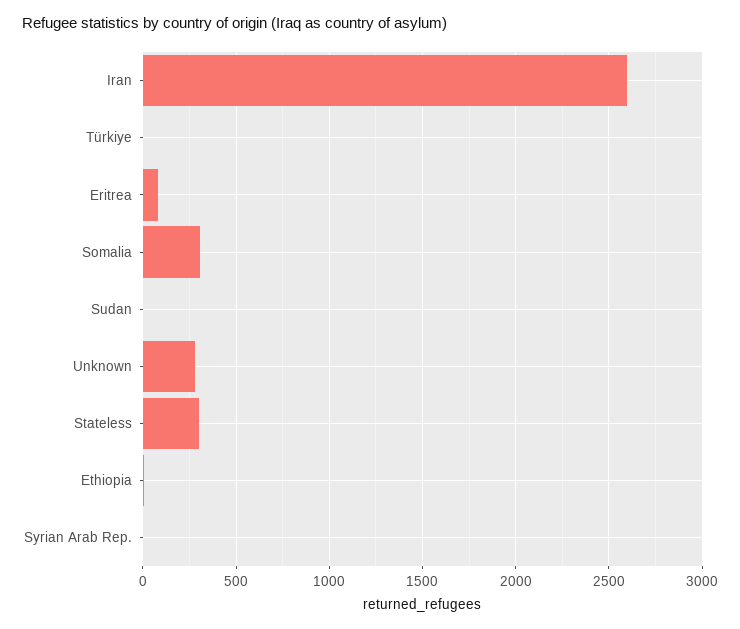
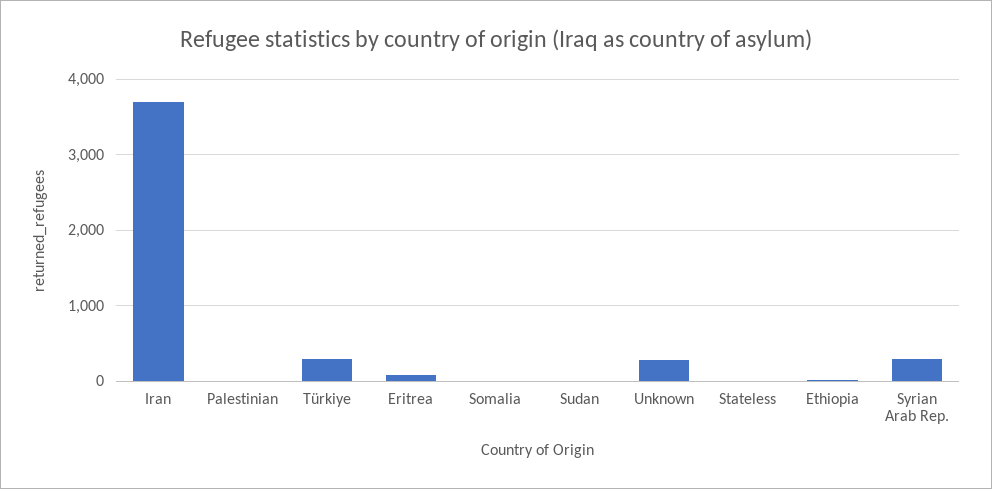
Iran: 2600 -> 3700
Türkiye: 0 -> 300
Somalia: 300 -> 0
Stateless: 300 -> 0
Syrian Arab Rep.: 0 -> 300
Palestinian: none -> 0

